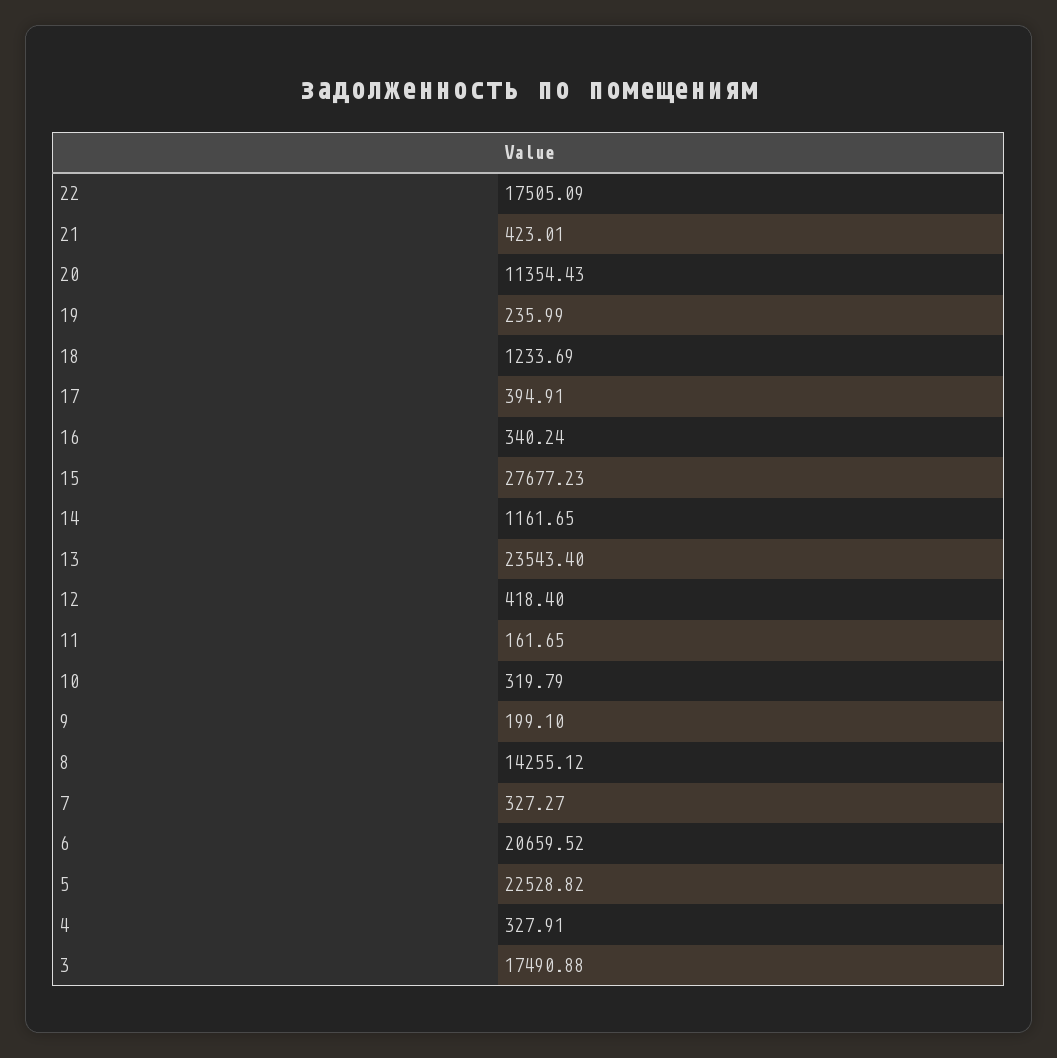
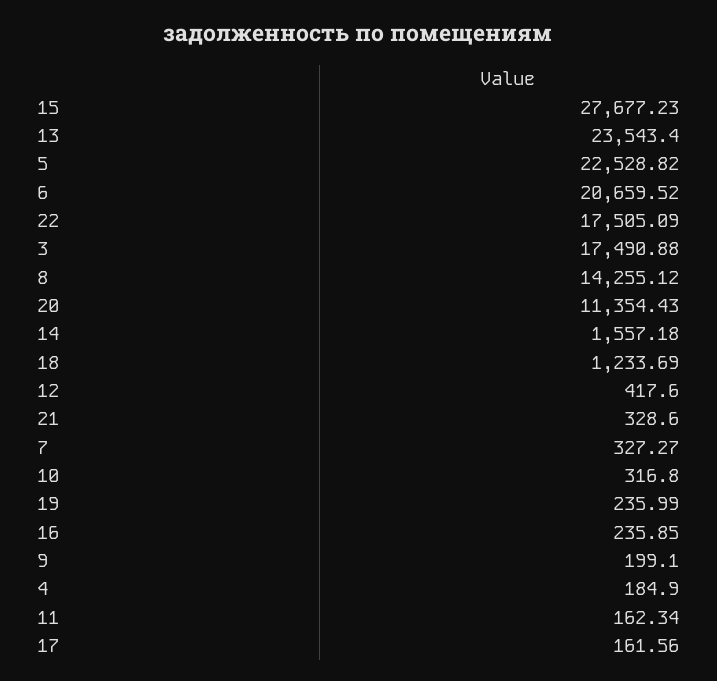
21: 423.01 -> 328.6
17: 394.91 -> 161.56
16: 340.24 -> 235.85
14: 1161.65 -> 1557.18
12: 418.4 -> 417.6
11: 161.65 -> 162.34
10: 319.79 -> 316.8
4: 327.91 -> 184.9

